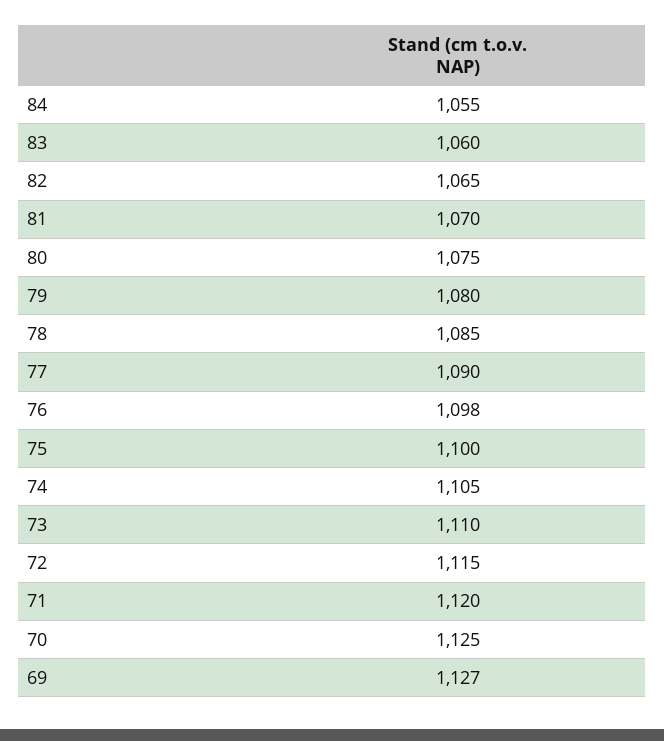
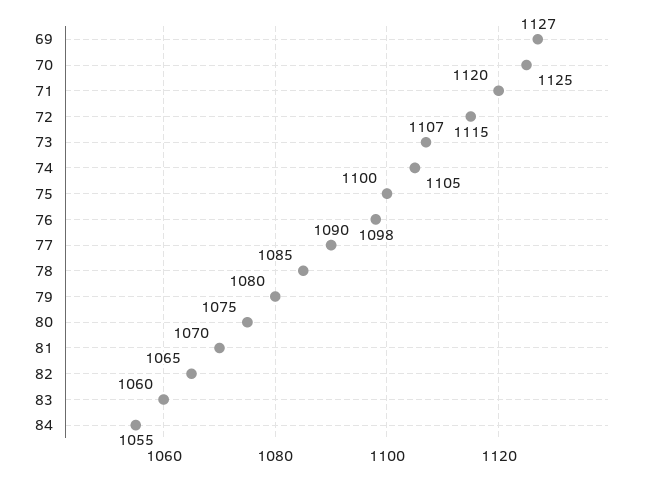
73: 1110 -> 1107

